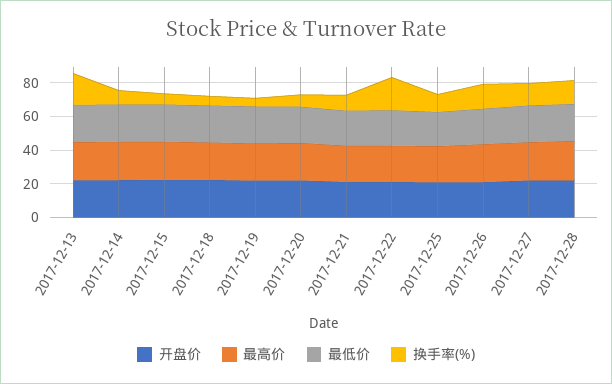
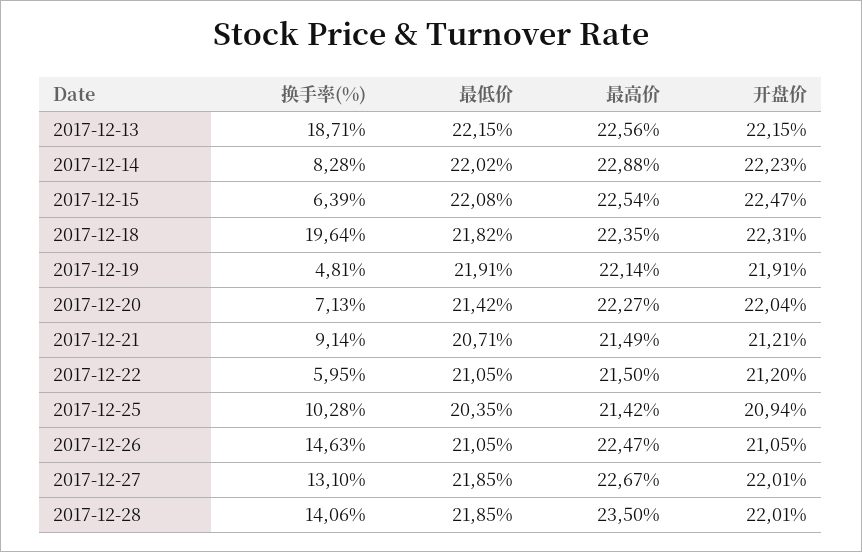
换手率(%), 2017-12-18: 5 -> 19.64
换手率(%), 2017-12-22: 20 -> 5.95

